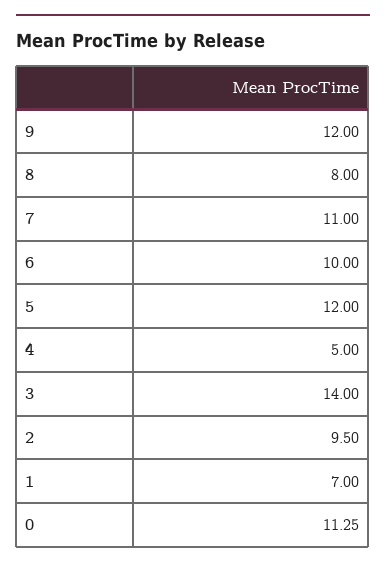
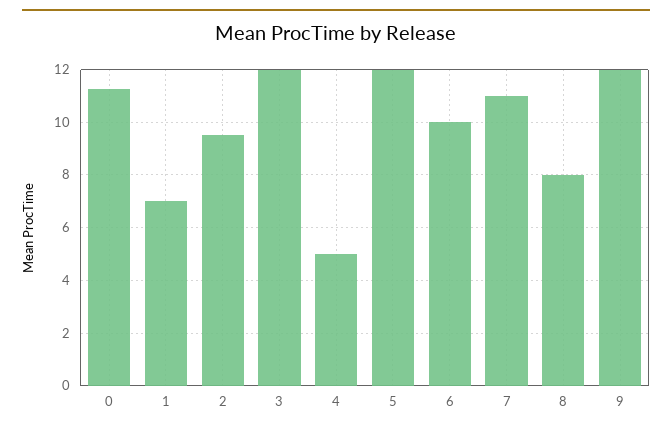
3: 14 -> 12

